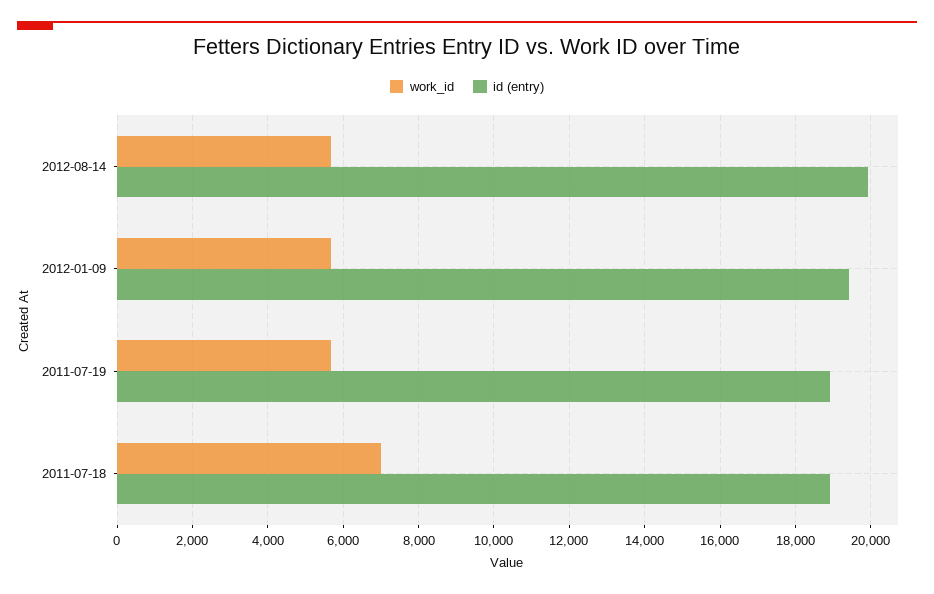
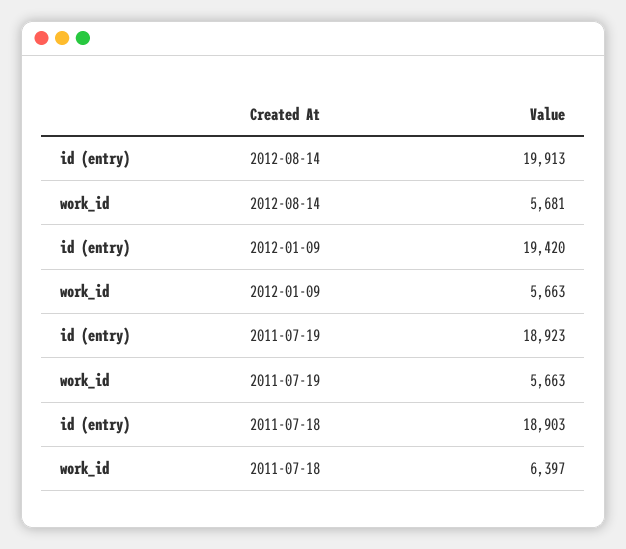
work_id, 2011-07-18: 7000 -> 6397

